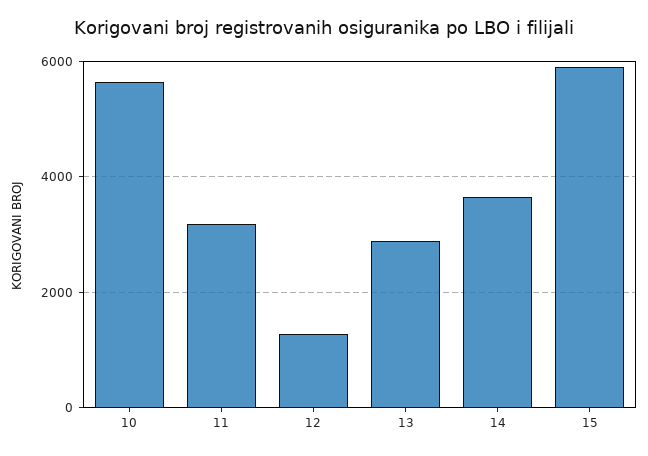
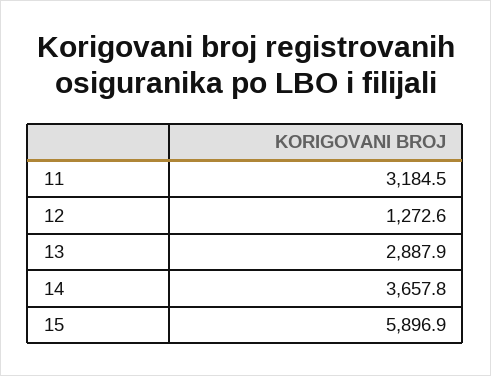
10: 5600 -> none

